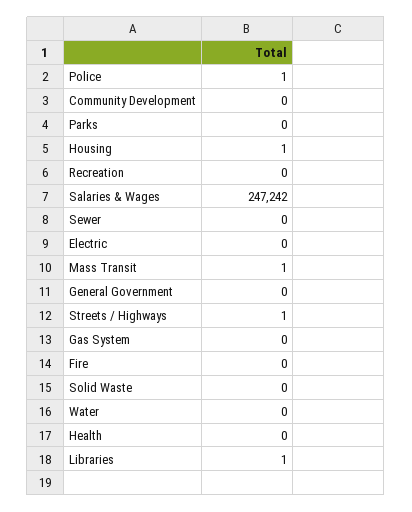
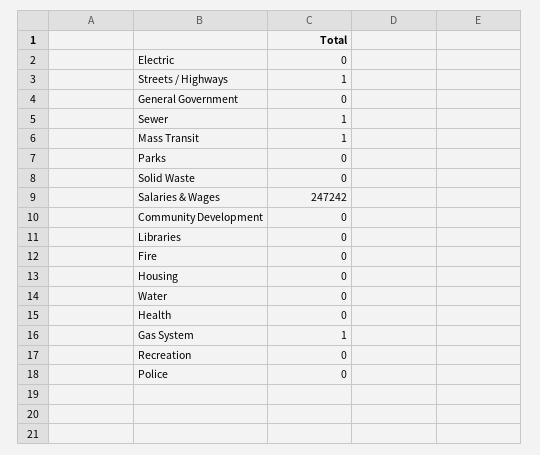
Police: 1 -> 0
Housing: 1 -> 0
Sewer: 0 -> 1
Gas System: 0 -> 1
Libraries: 1 -> 0

